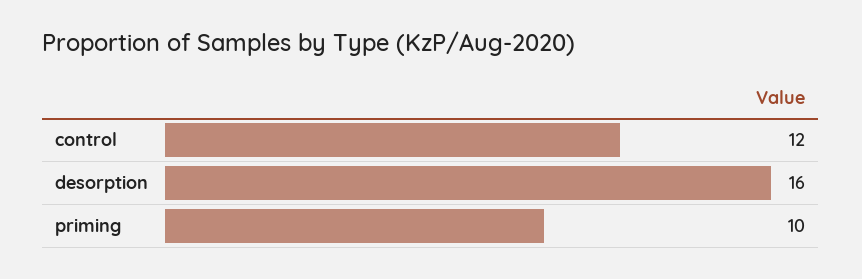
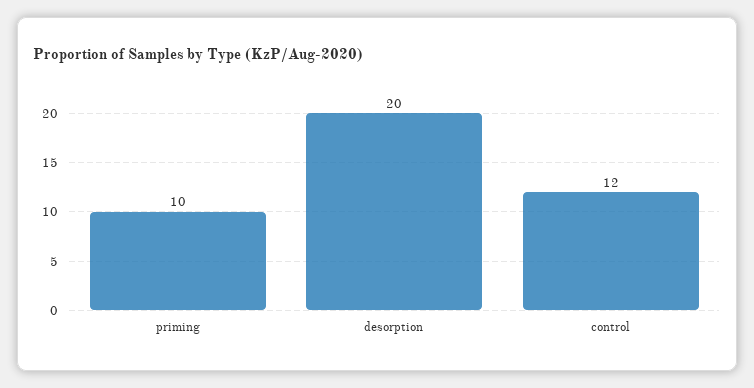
desorption: 16 -> 20

